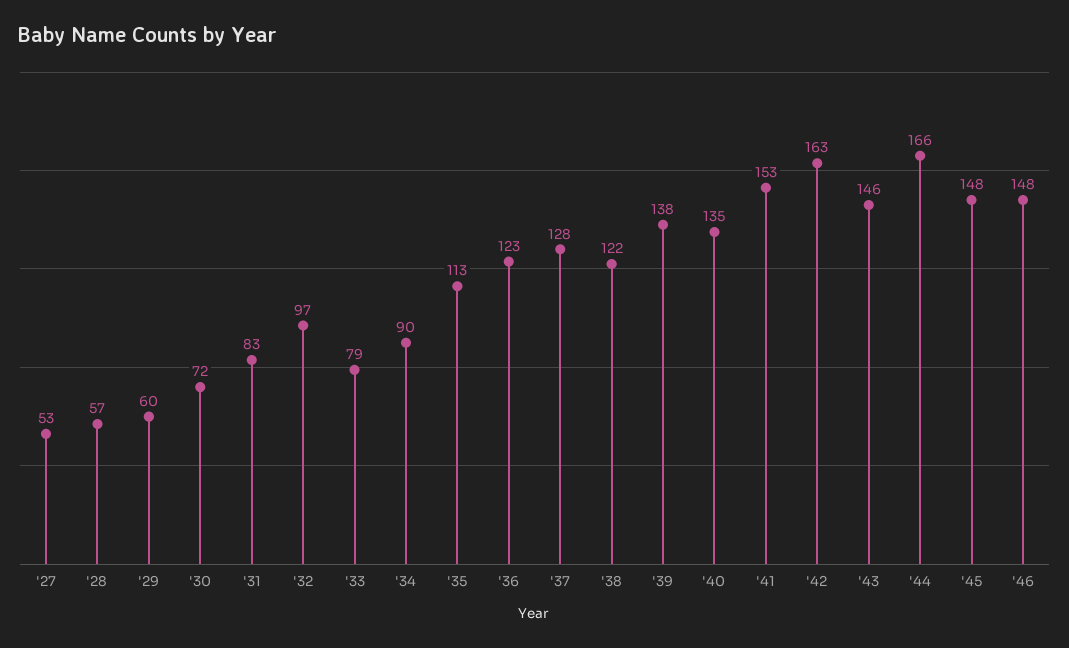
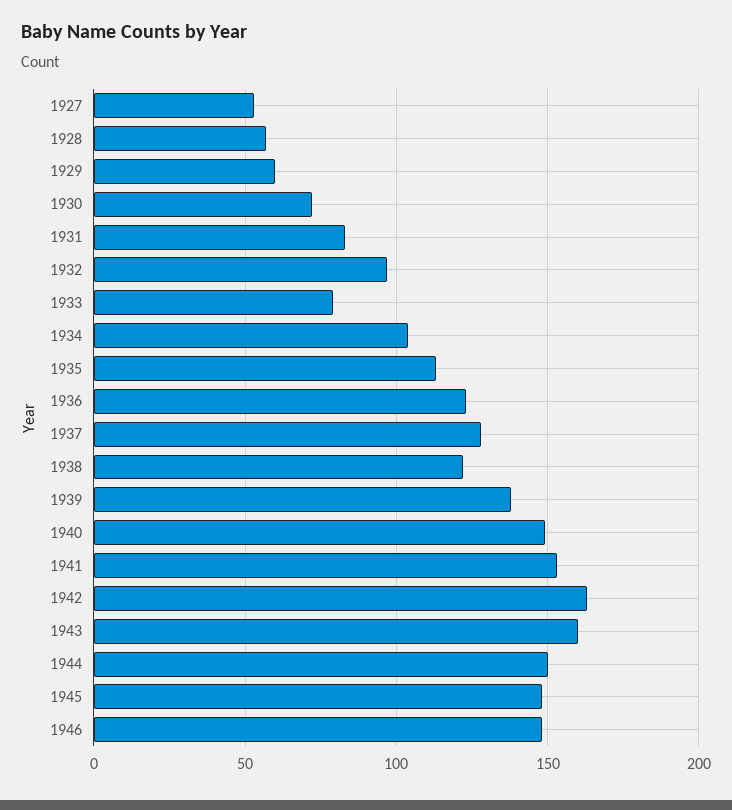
'34: 90 -> 105
'40: 135 -> 150
'43: 146 -> 160
'44: 166 -> 150

